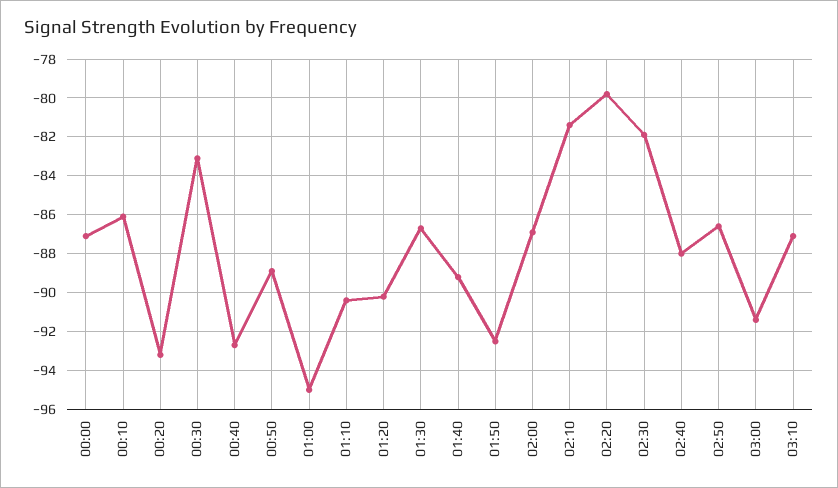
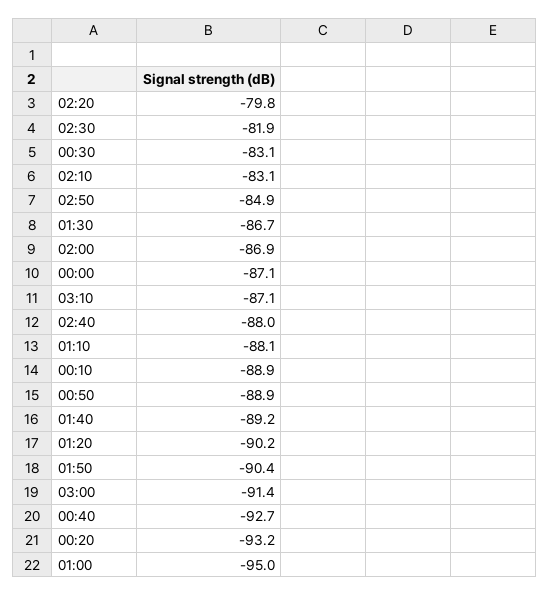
00:10: -86 -> -88.9
01:10: -90.5 -> -88.1
01:50: -92.5 -> -90.4
02:10: -81.5 -> -83.1
02:50: -86.5 -> -84.9

